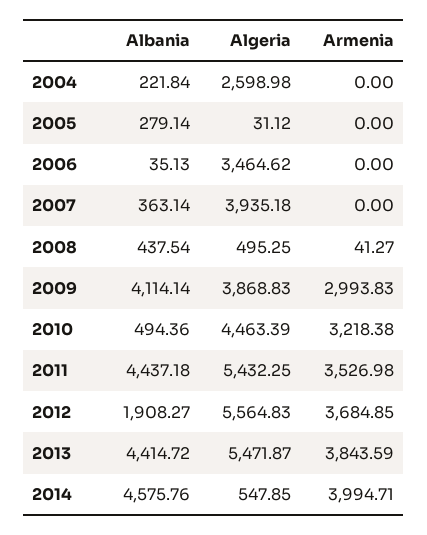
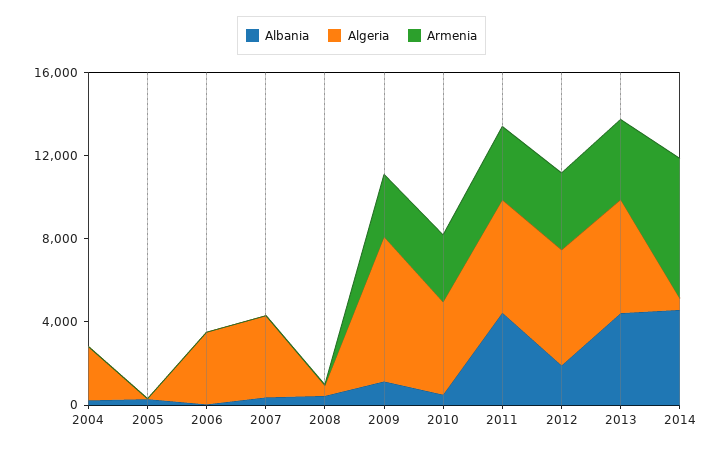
Albania, 2009: 4114.14 -> 1000
Algeria, 2009: 3868.83 -> 7000
Armenia, 2014: 3994.71 -> 7000

